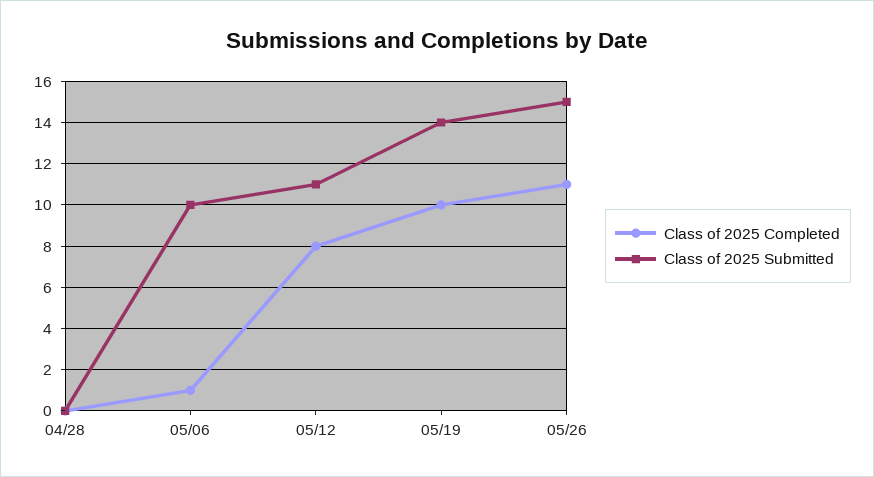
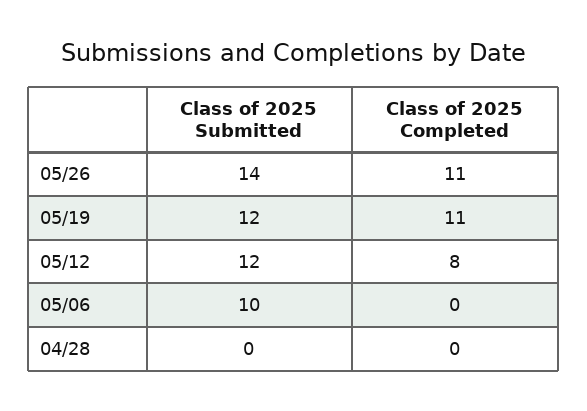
Class of 2025 Completed, 05/06: 1 -> 0
Class of 2025 Submitted, 05/12: 11 -> 12
Class of 2025 Completed, 05/19: 10 -> 11
Class of 2025 Submitted, 05/19: 14 -> 12
Class of 2025 Submitted, 05/26: 15 -> 14

